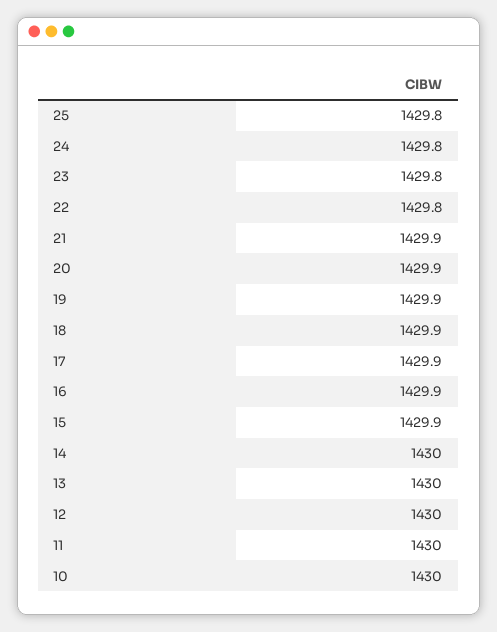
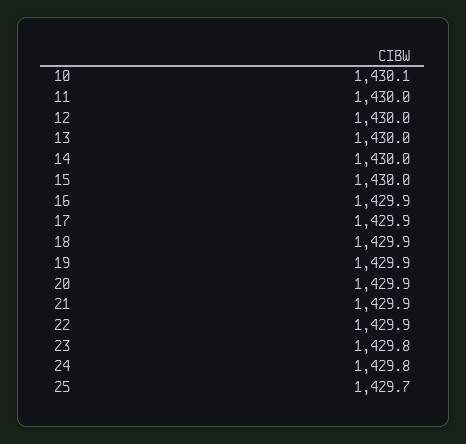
25: 1429.8 -> 1429.7
22: 1429.8 -> 1429.9
15: 1429.9 -> 1430
10: 1430 -> 1430.1

